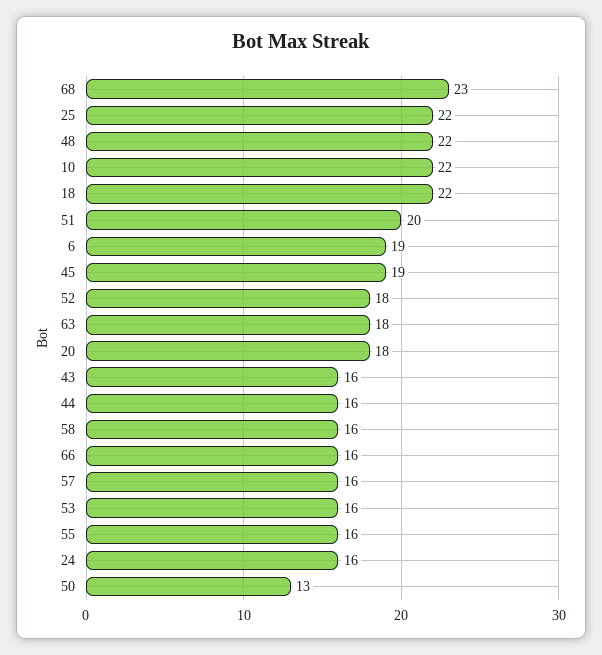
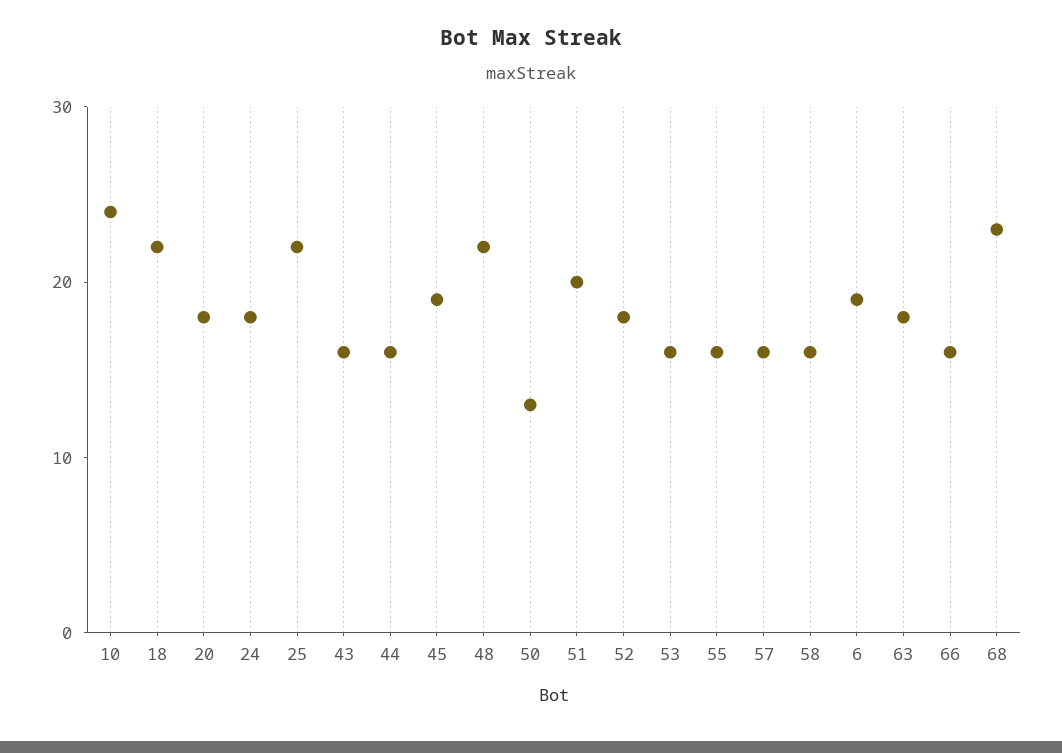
10: 22 -> 24
24: 16 -> 18

